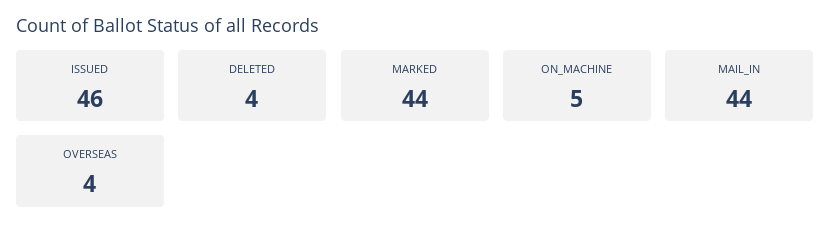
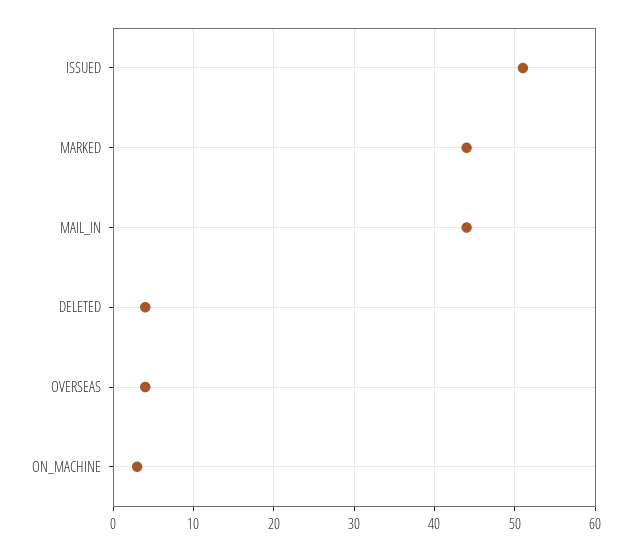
ISSUED: 46 -> 51
ON_MACHINE: 5 -> 3

